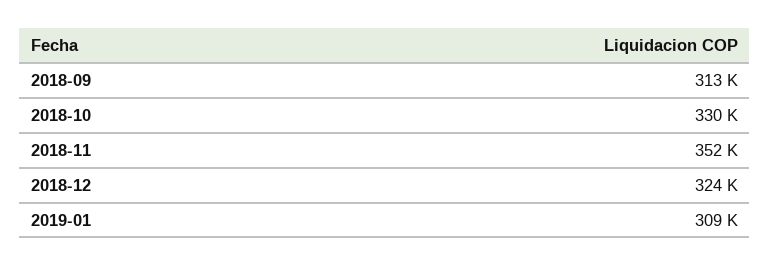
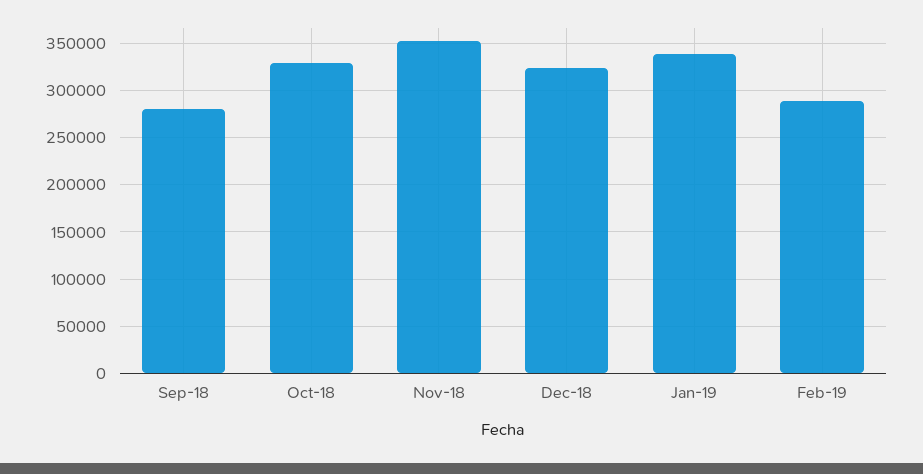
2018-09: 313000 -> 280000
2019-01: 309000 -> 340000
Feb-19: none -> 290000

